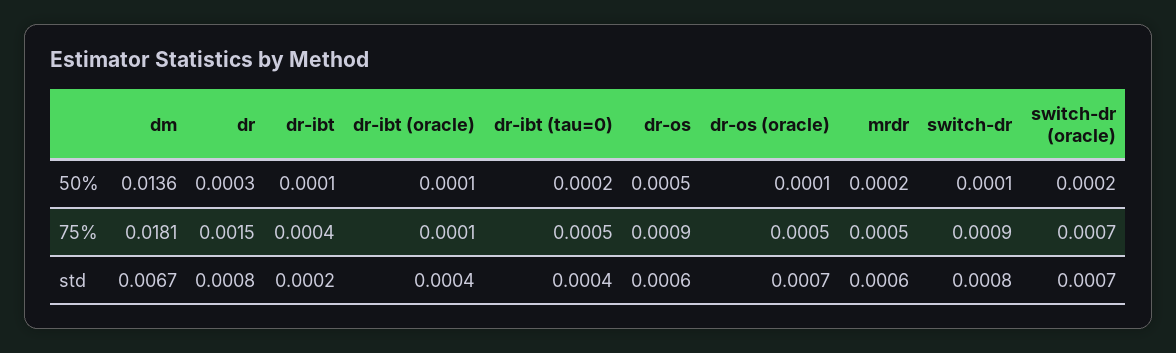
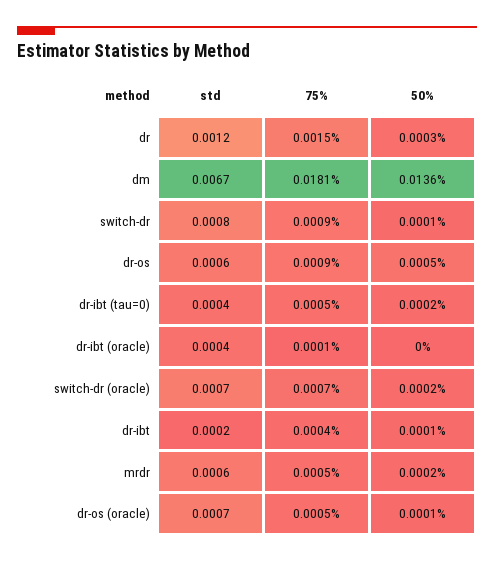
dr-ibt (oracle), 50%: 0.0001 -> 0
dr, std: 0.0008 -> 0.0012

